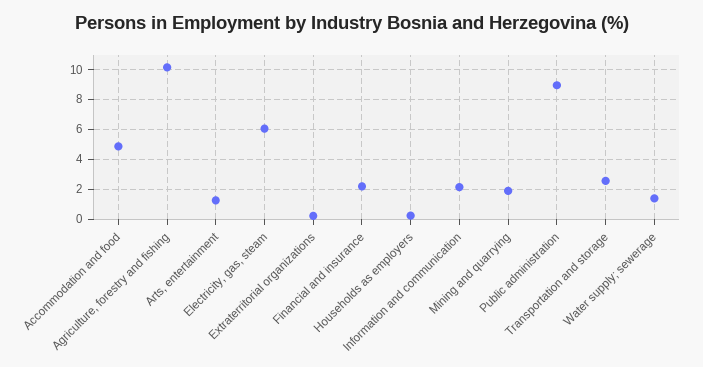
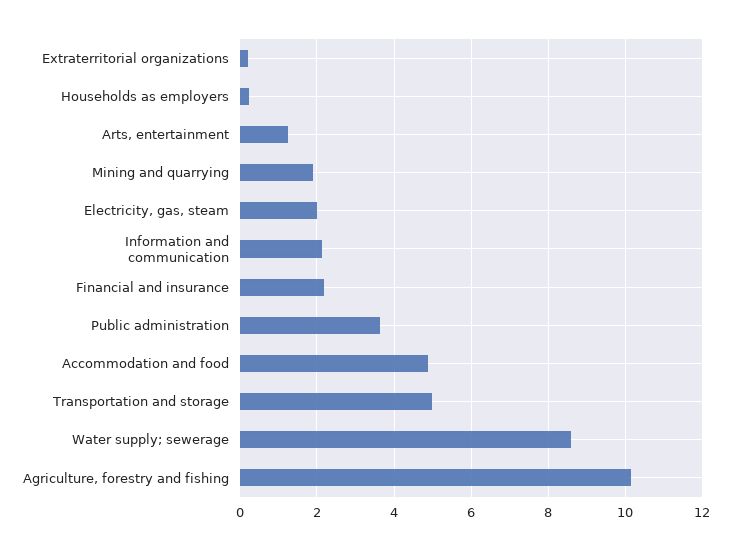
Electricity, gas, steam: 6 -> 2
Public administration: 9 -> 3.6
Transportation and storage: 2.5 -> 5
Water supply; sewerage: 1.5 -> 8.6

